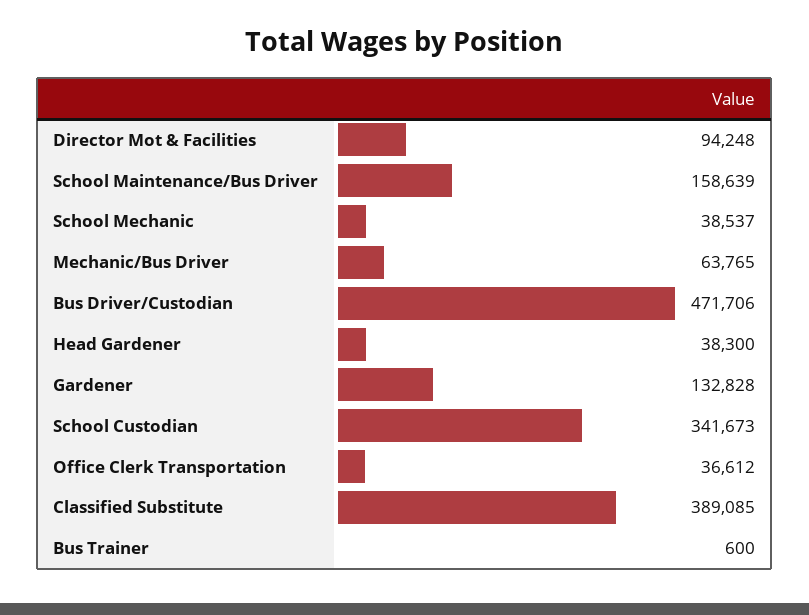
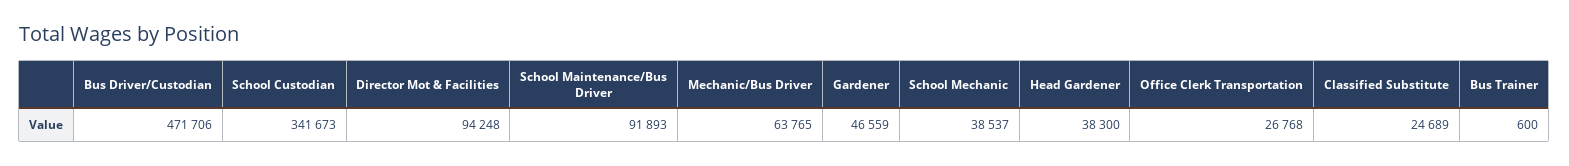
School Maintenance/Bus Driver: 158639 -> 91893
Gardener: 132828 -> 46559
Office Clerk Transportation: 36612 -> 26768
Classified Substitute: 389085 -> 24689

